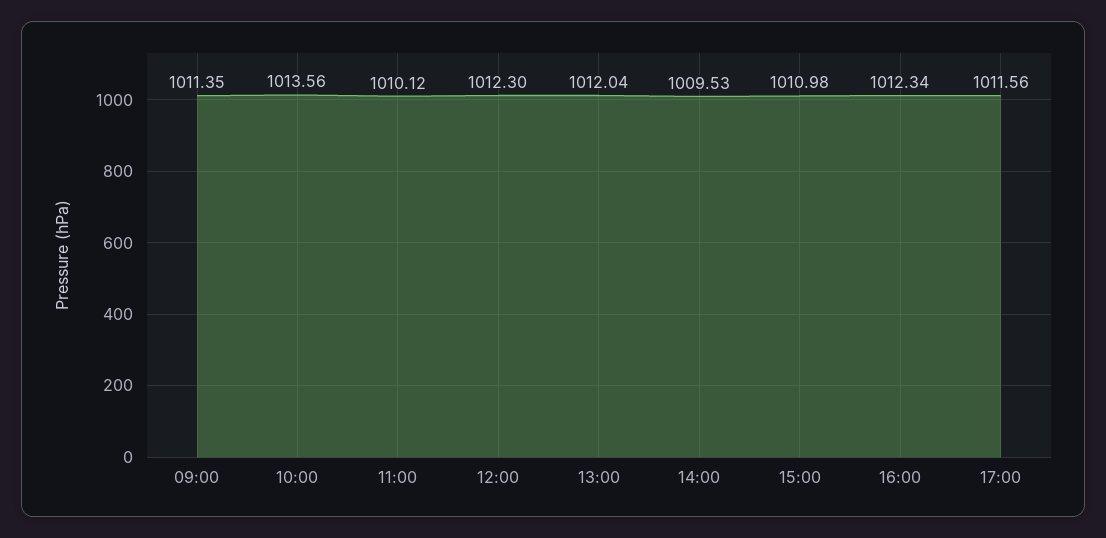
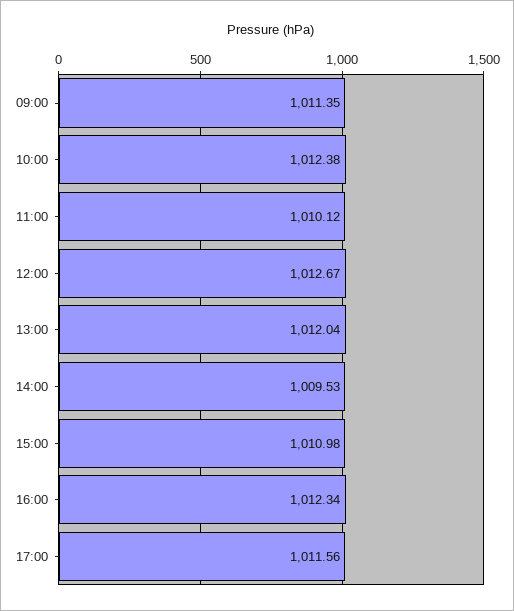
10:00: 1013.56 -> 1012.38
12:00: 1012.3 -> 1012.67

